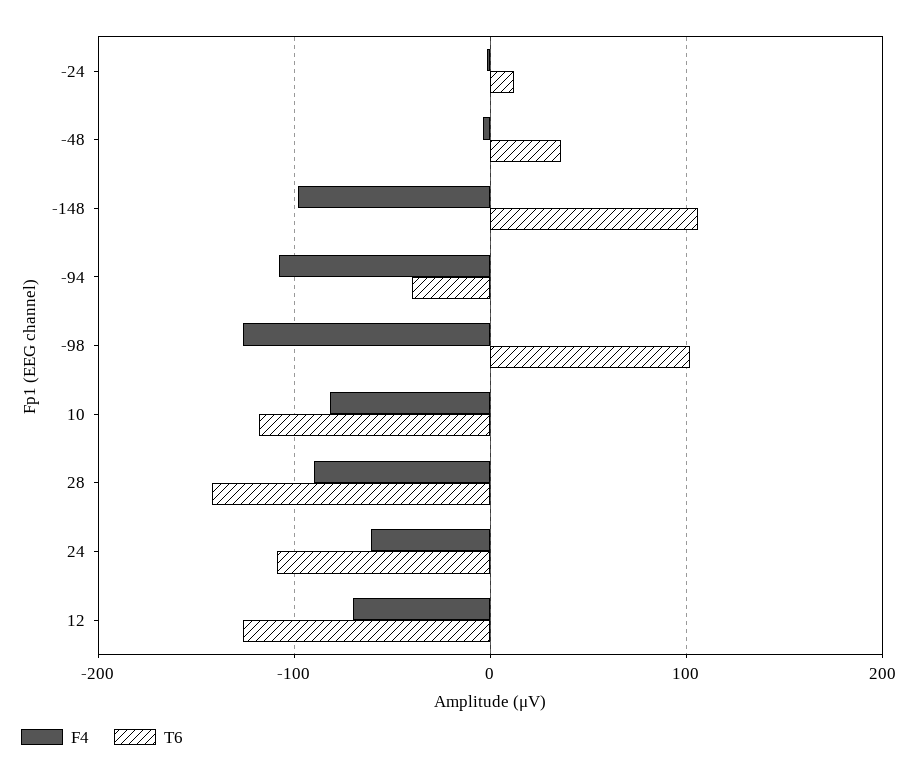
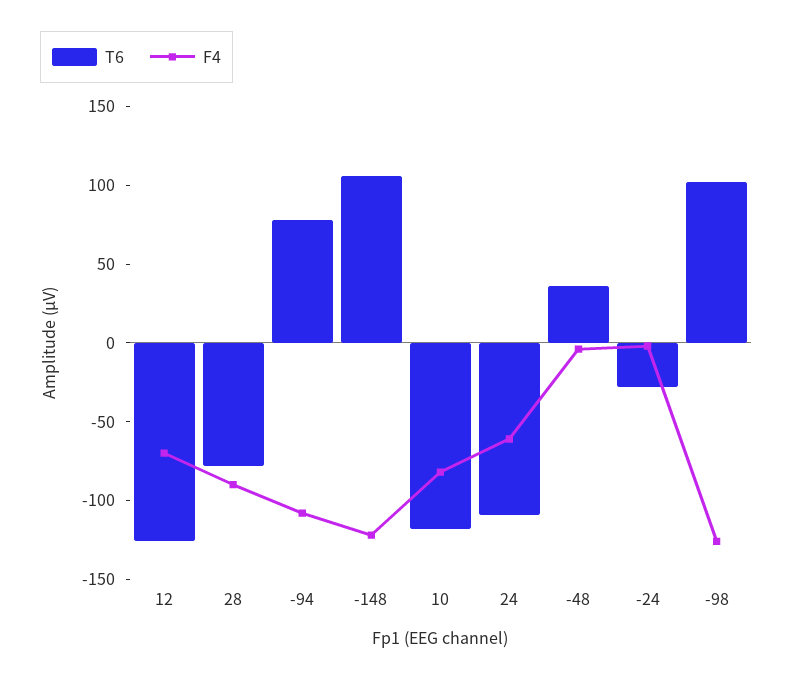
T6, -24: 10 -> -30
F4, -148: -100 -> -120
T6, -94: -40 -> 80
T6, 28: -140 -> -80

